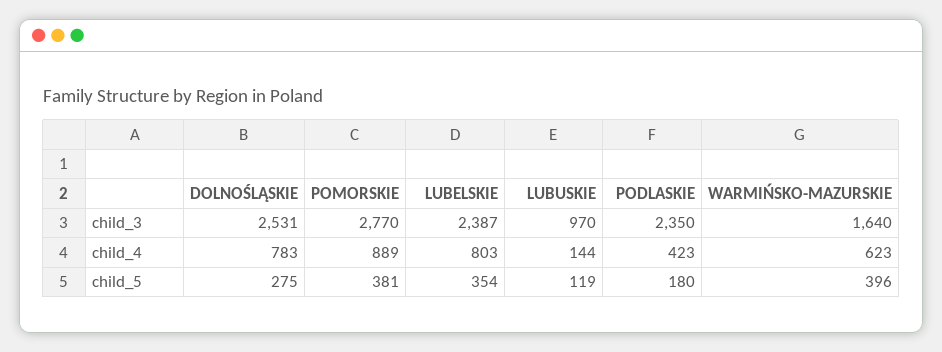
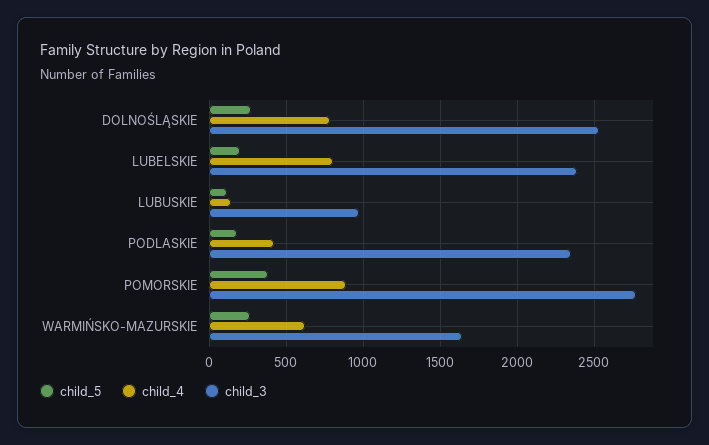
child_5, LUBELSKIE: 354 -> 200
child_5, WARMIŃSKO-MAZURSKIE: 396 -> 250

